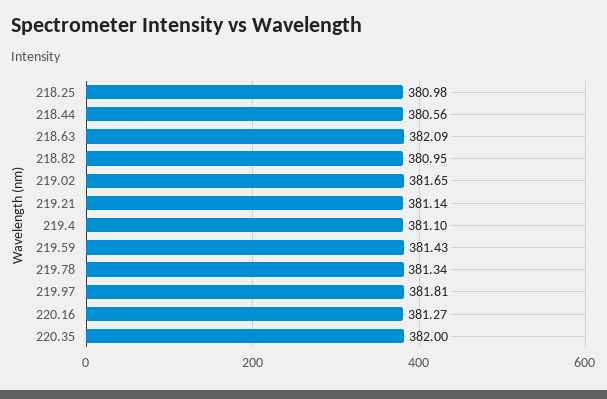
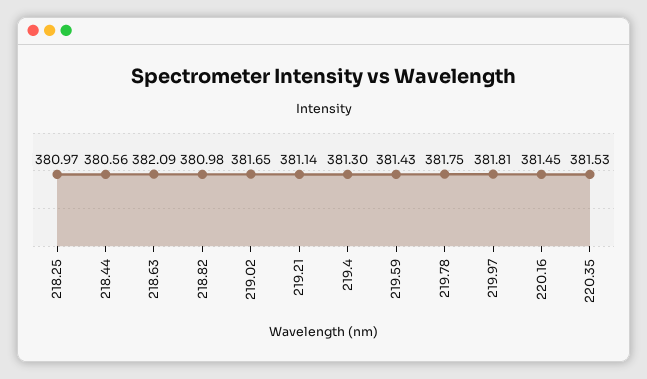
218.25: 380.98 -> 380.97
218.82: 380.95 -> 380.98
219.4: 381.1 -> 381.3
219.78: 381.34 -> 381.75
220.16: 381.27 -> 381.45
220.35: 382 -> 381.53

